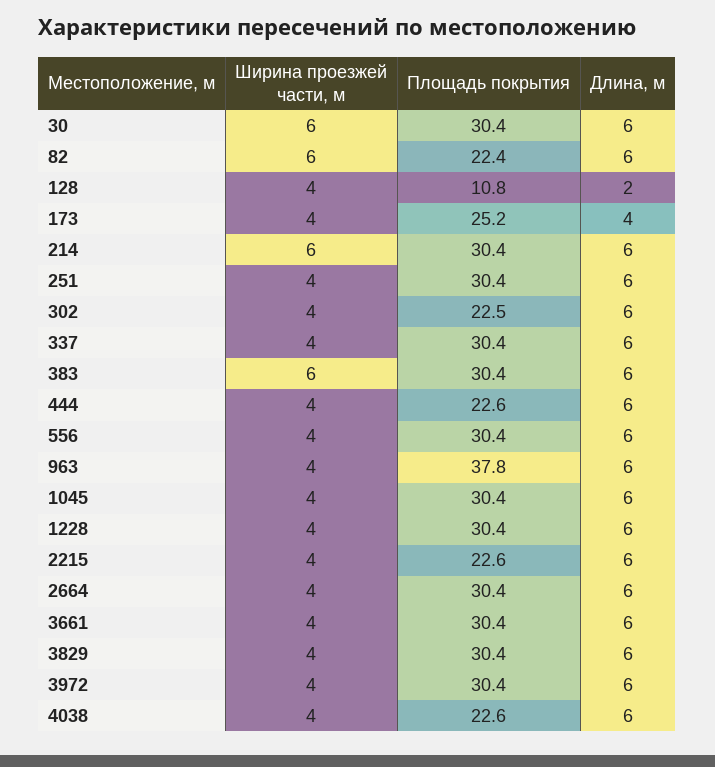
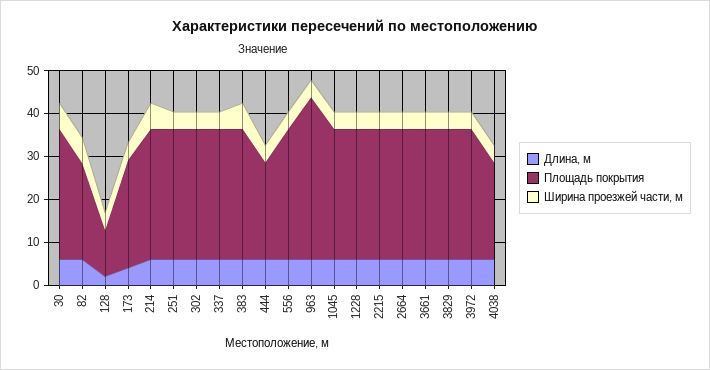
Площадь покрытия, 302: 22.5 -> 30
Площадь покрытия, 2215: 22.6 -> 30

